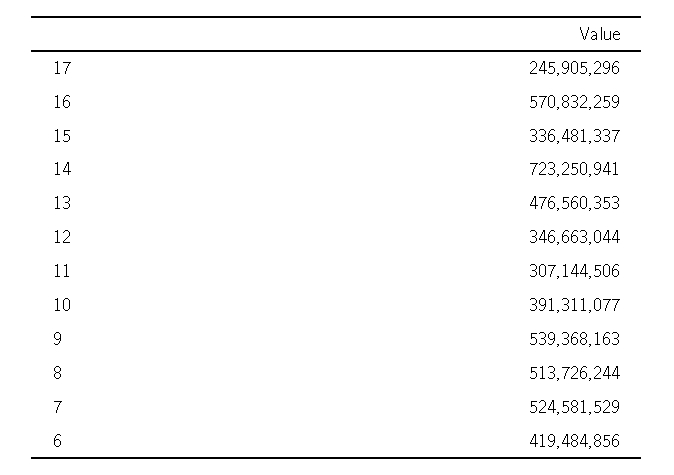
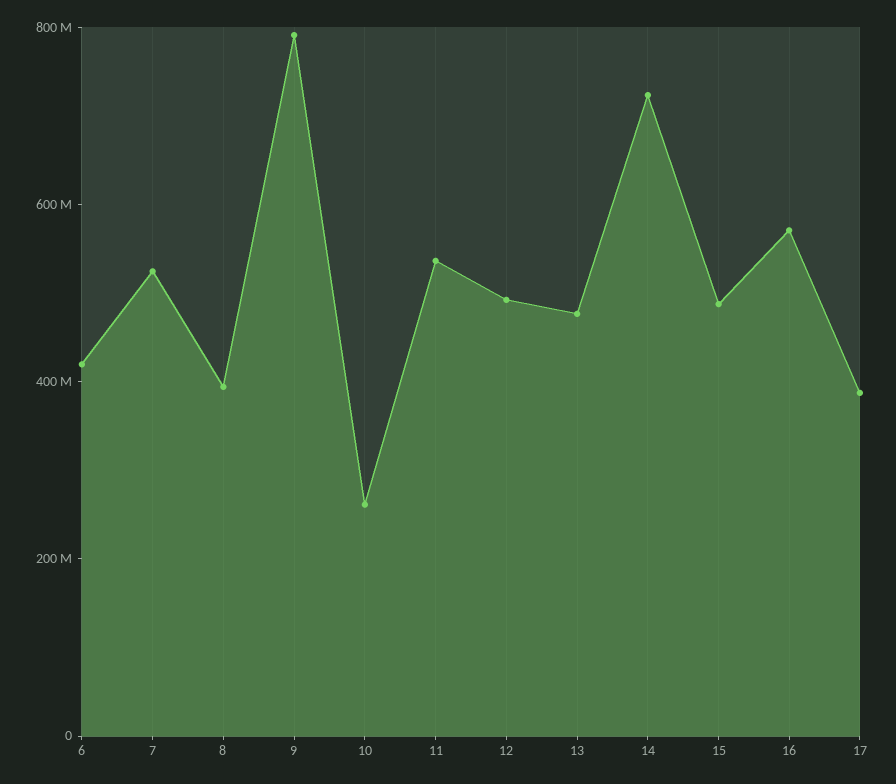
17: 245905296 -> 400000000
15: 336481337 -> 500000000
12: 346663044 -> 500000000
11: 307144506 -> 550000000
10: 391311077 -> 250000000
9: 539368163 -> 800000000
8: 513726244 -> 400000000

